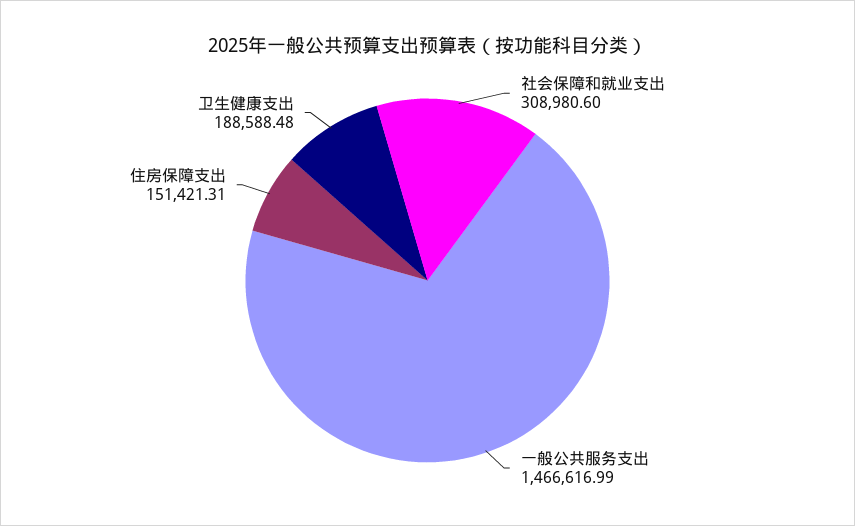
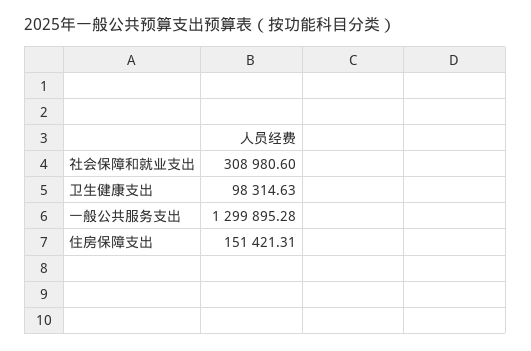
一般公共服务支出: 1466616.99 -> 1299895.28
卫生健康支出: 188588.48 -> 98314.63

